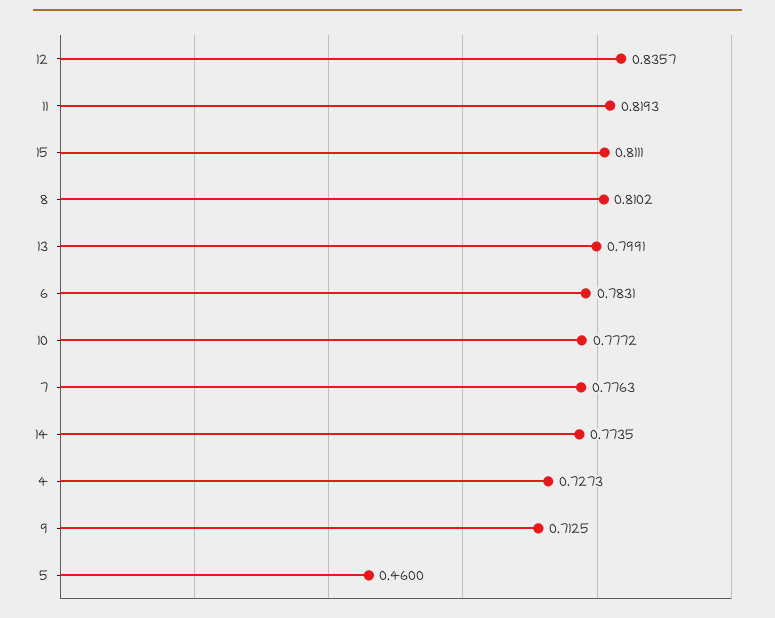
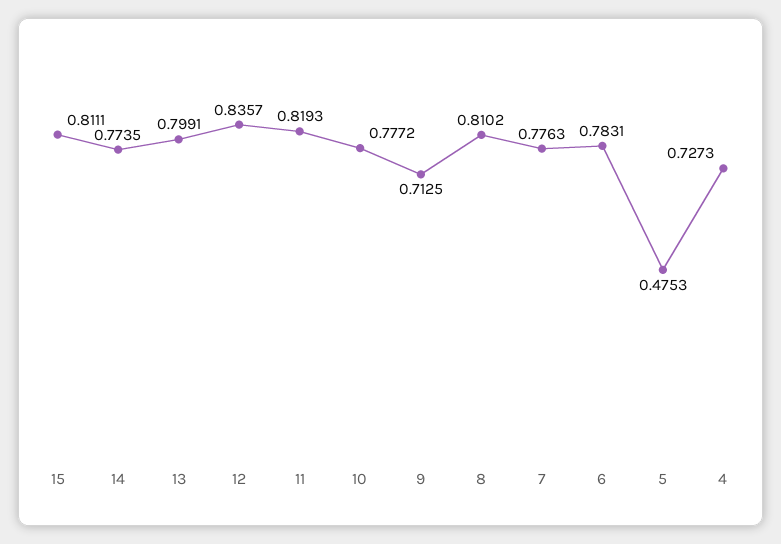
5: 0.46 -> 0.4753

